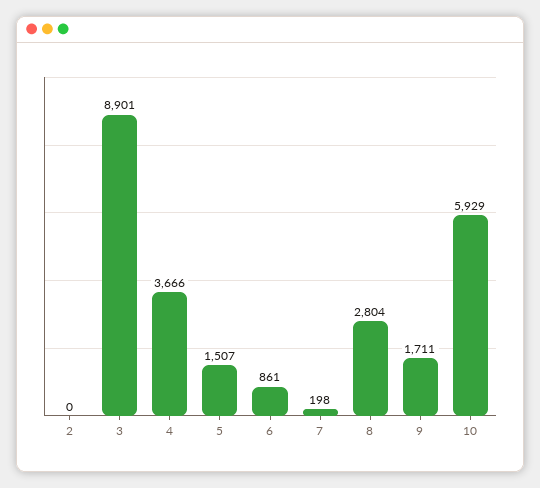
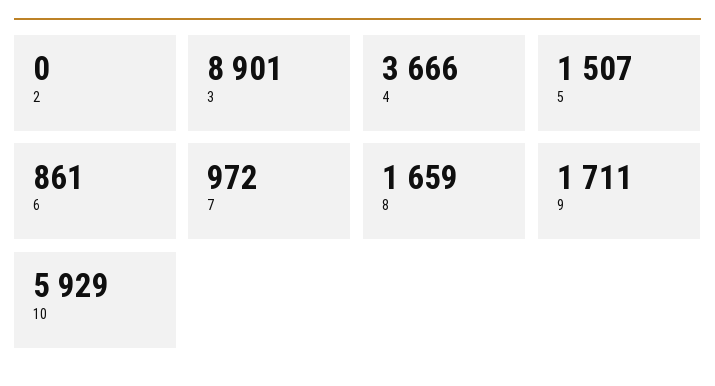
7: 198 -> 972
8: 2804 -> 1659

